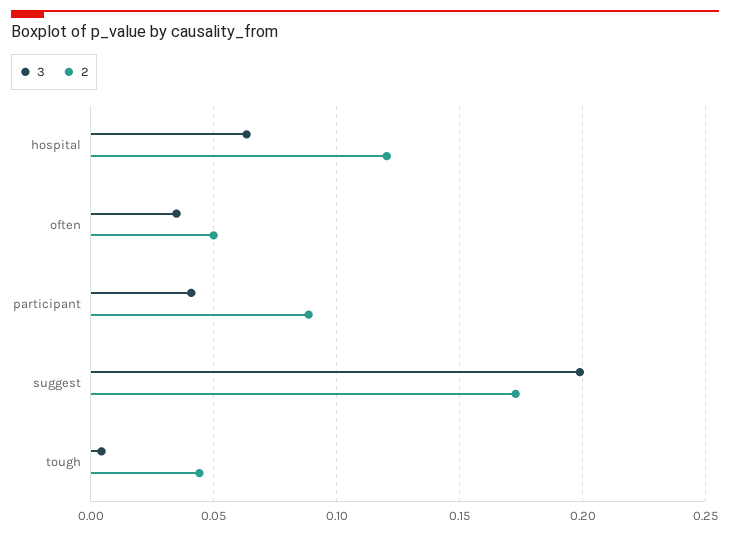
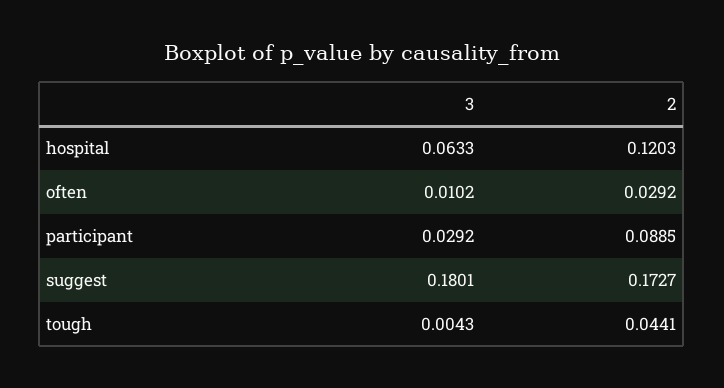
3, often: 0.035 -> 0.0102
2, often: 0.05 -> 0.0292
3, participant: 0.04 -> 0.0292
3, suggest: 0.2 -> 0.1801

